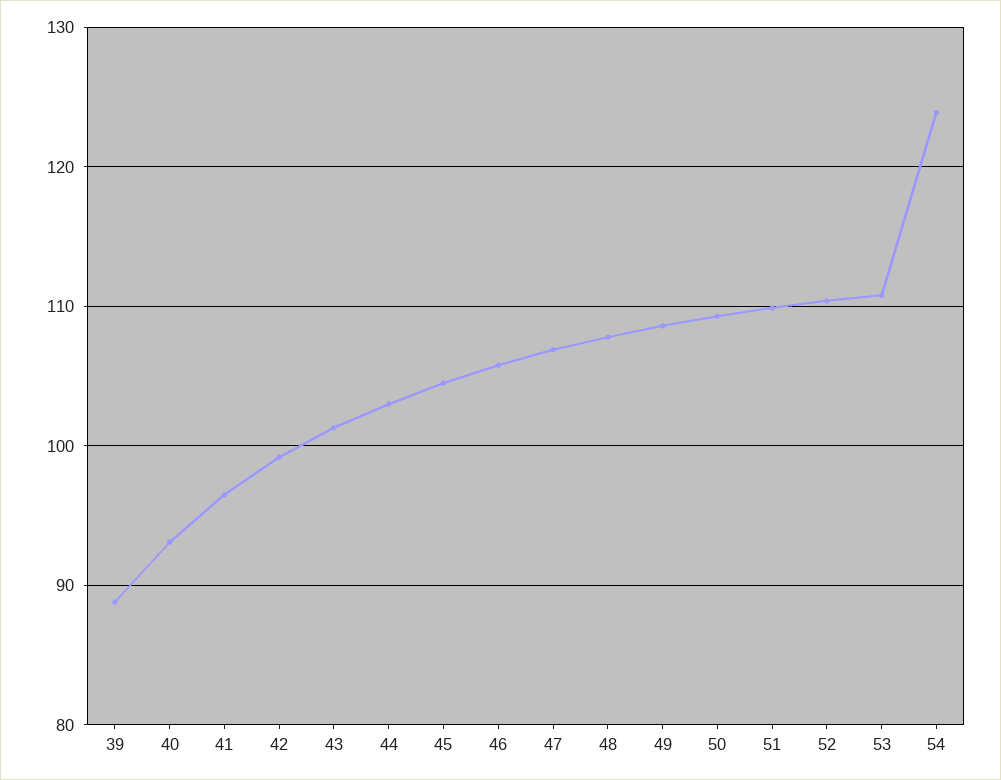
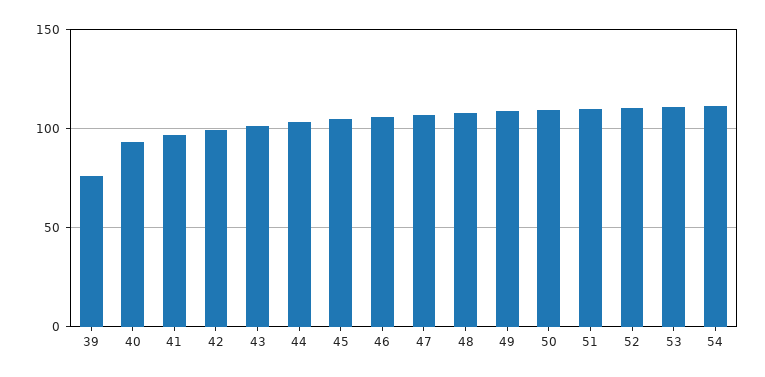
39: 89 -> 75
54: 124 -> 110

